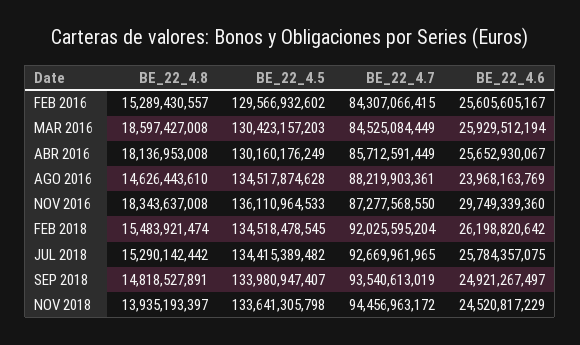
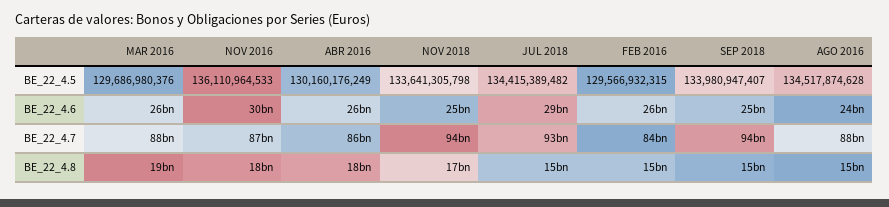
BE_22_4.5, FEB 2016: 129566932602 -> 129566932315
BE_22_4.5, MAR 2016: 130423157203 -> 129686980376
BE_22_4.7, MAR 2016: 84525084449 -> 88000000000
BE_22_4.8, FEB 2018: 15483921474 -> none
BE_22_4.5, FEB 2018: 134518478545 -> none
BE_22_4.7, FEB 2018: 92025595204 -> none
BE_22_4.6, FEB 2018: 26198820642 -> none
BE_22_4.6, JUL 2018: 25784357075 -> 29000000000
BE_22_4.8, NOV 2018: 13935193397 -> 17000000000

